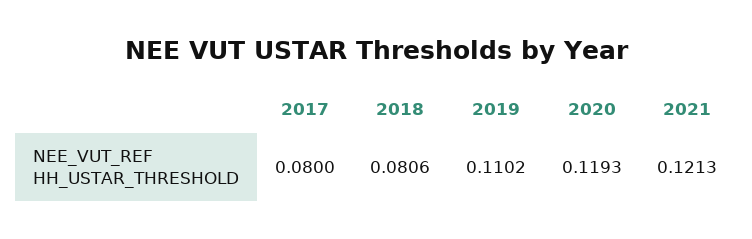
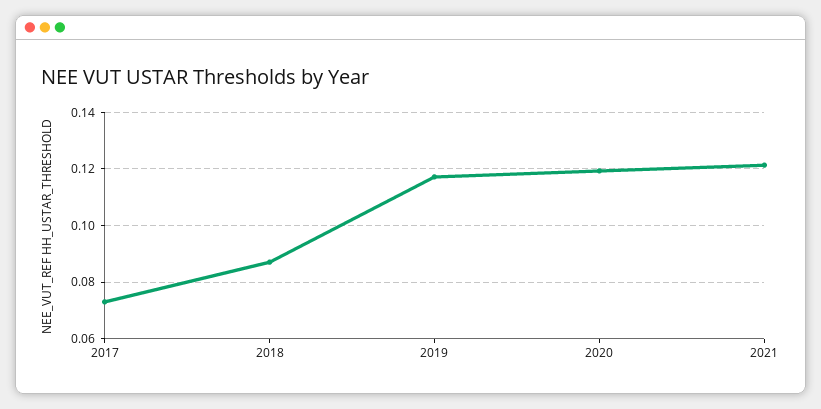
2017: 0.08 -> 0.0725
2018: 0.0806 -> 0.0875
2019: 0.1102 -> 0.1175

